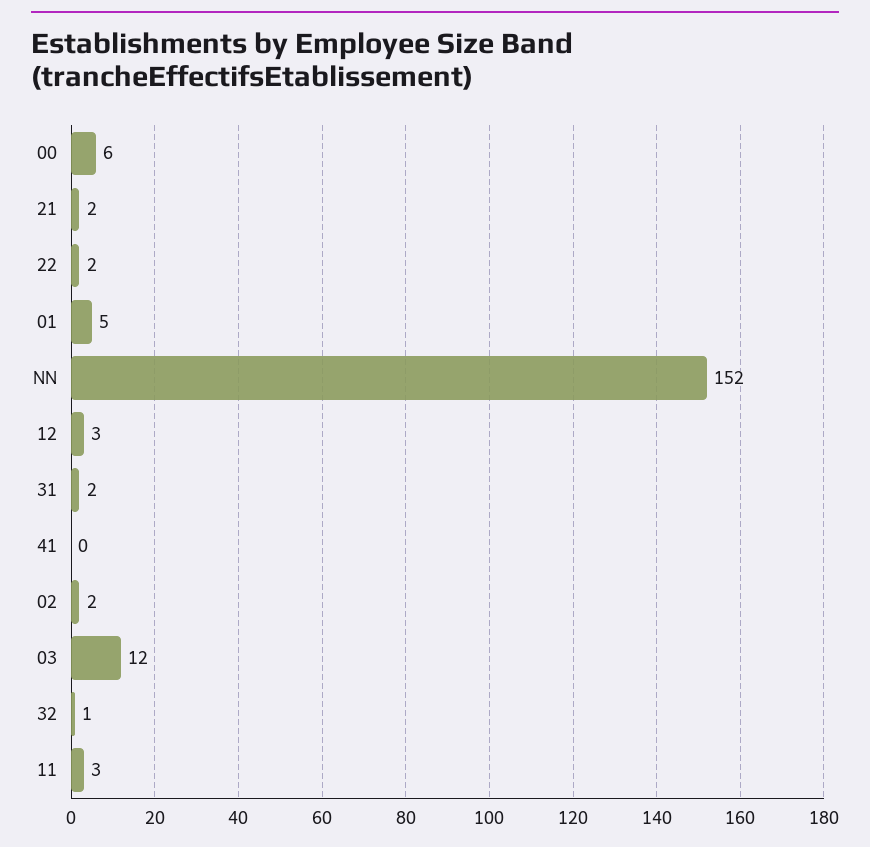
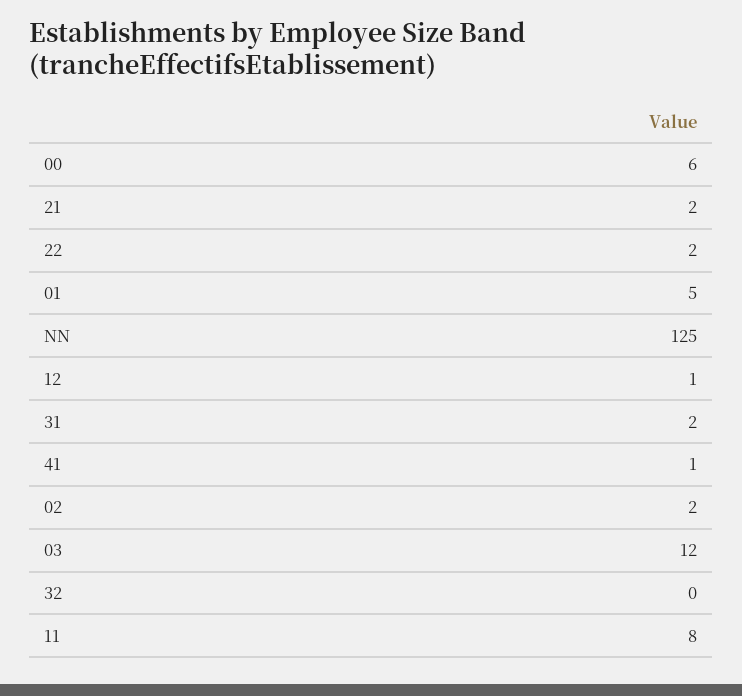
NN: 152 -> 125
12: 3 -> 1
41: 0 -> 1
32: 1 -> 0
11: 3 -> 8

